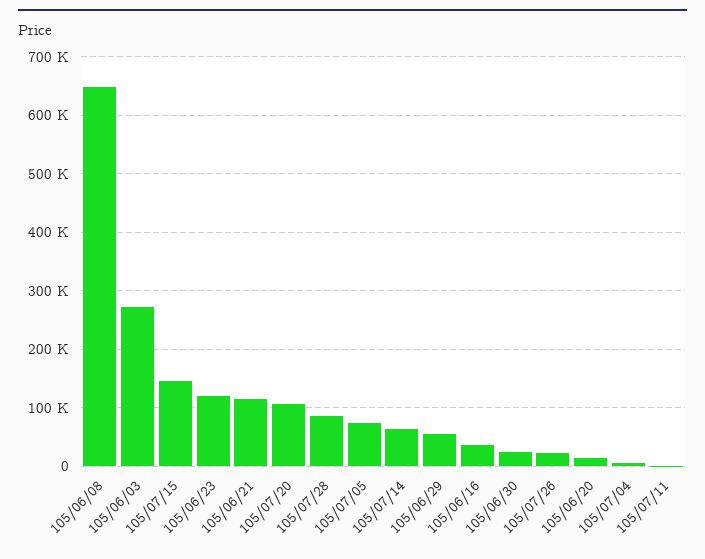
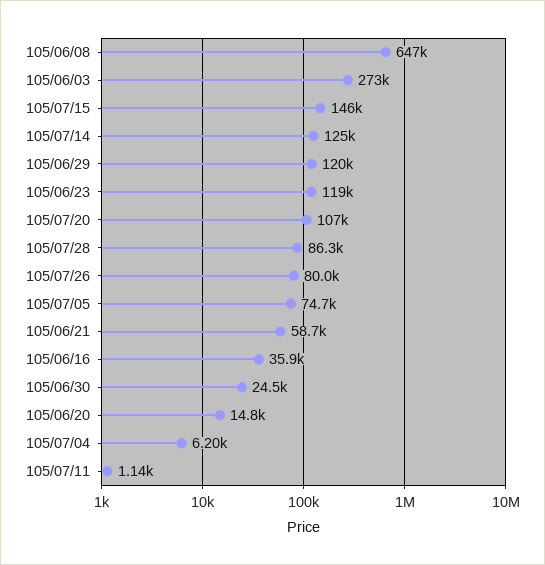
105/06/21: 120000 -> 58700
105/07/14: 60000 -> 125000
105/06/29: 60000 -> 120000
105/07/26: 20000 -> 80000

